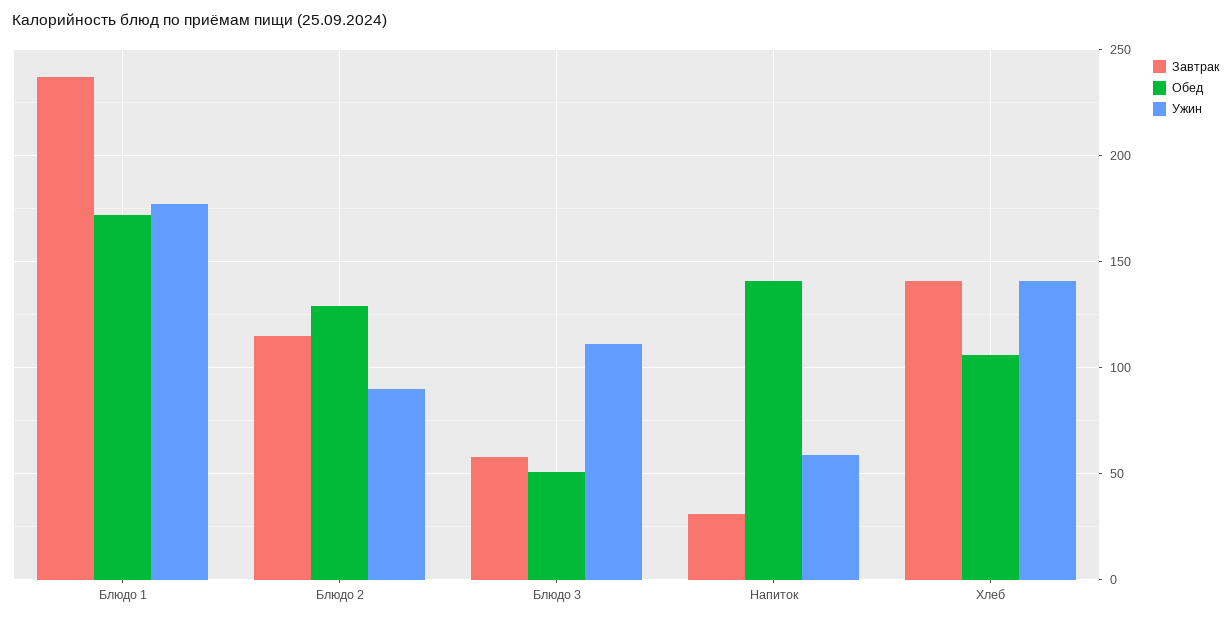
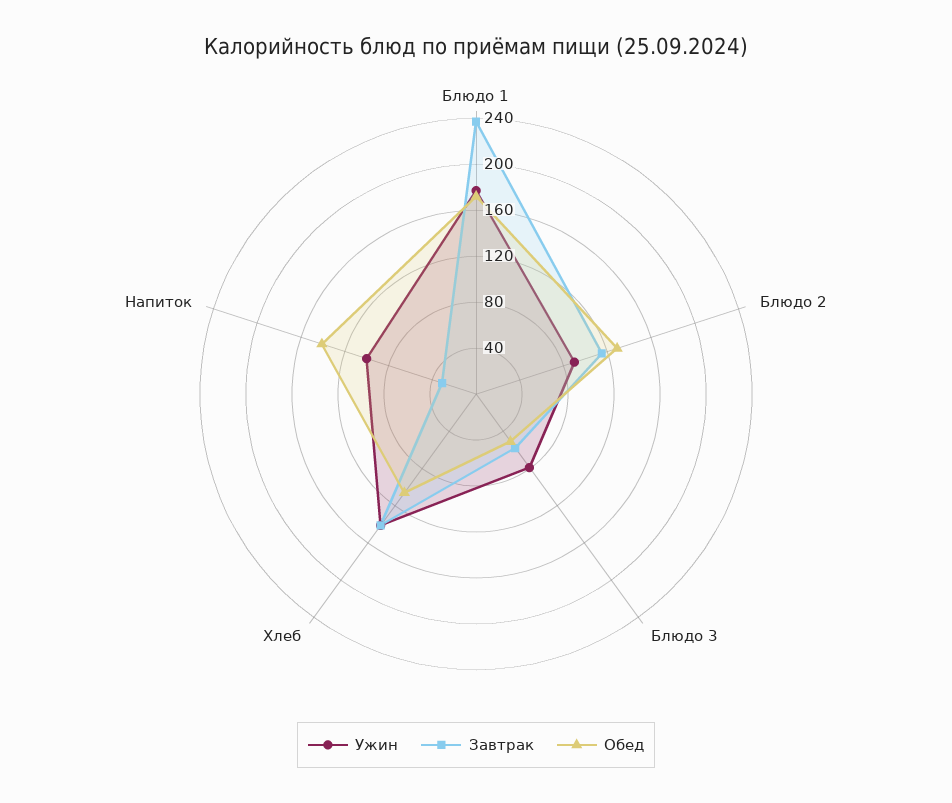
Ужин, Блюдо 3: 110 -> 80
Ужин, Напиток: 60 -> 100

